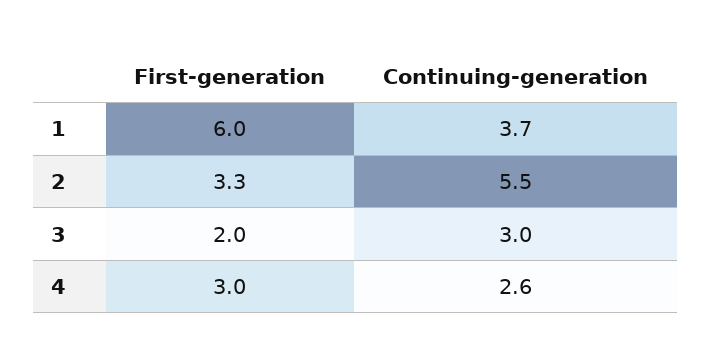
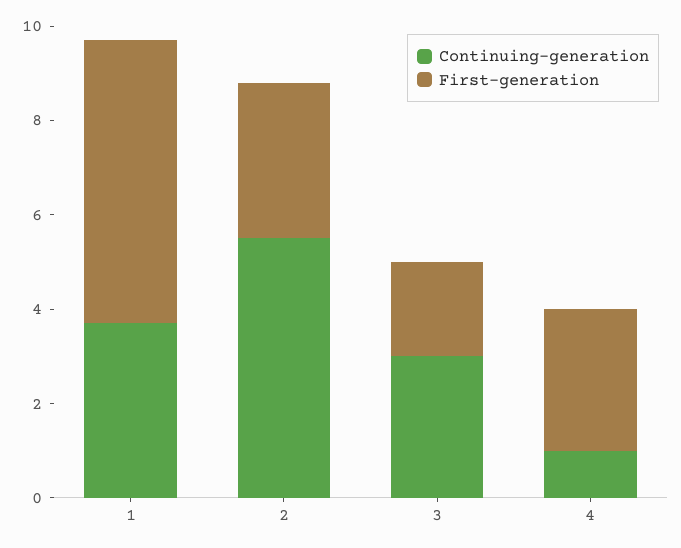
Continuing-generation, 4: 2.6 -> 1

